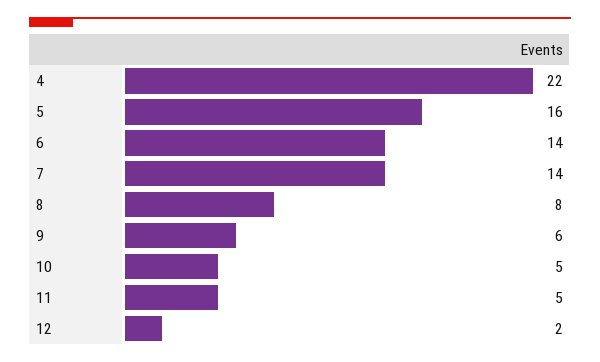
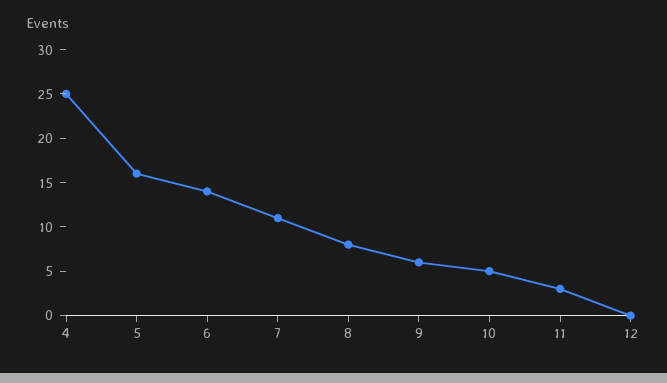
4: 22 -> 25
7: 14 -> 11
11: 5 -> 3
12: 2 -> 0

